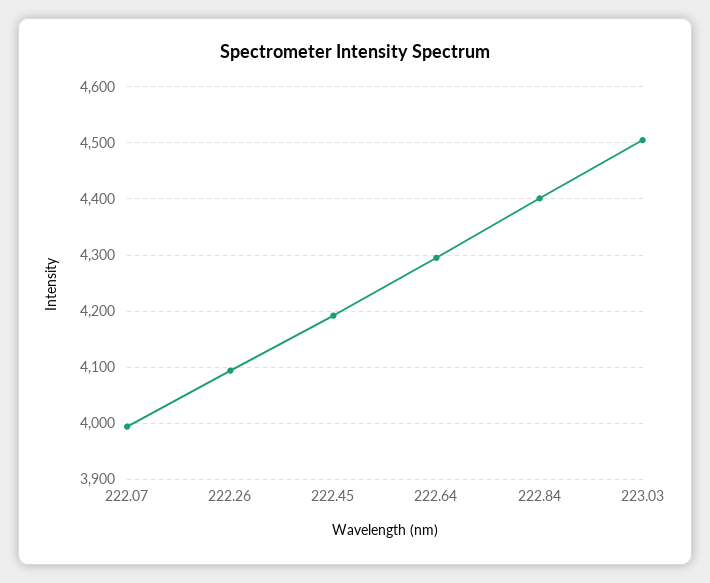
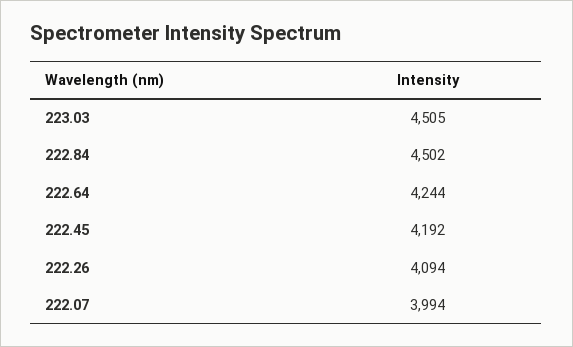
222.64: 4300 -> 4244
222.84: 4400 -> 4502

